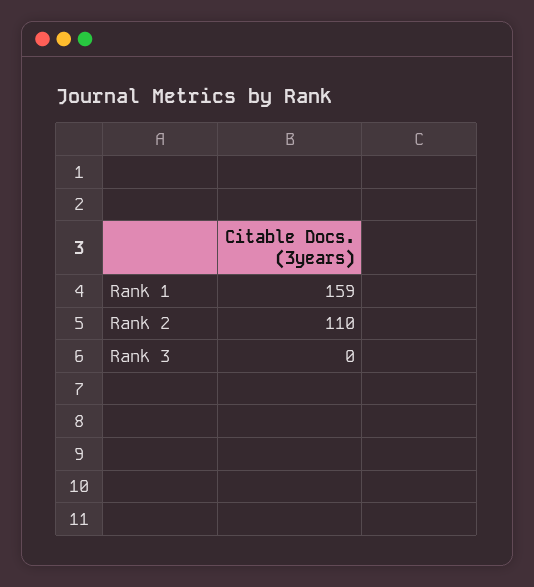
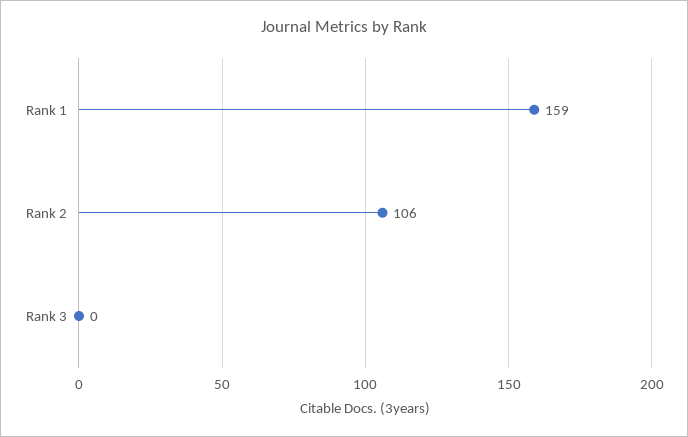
Rank 2: 110 -> 106

